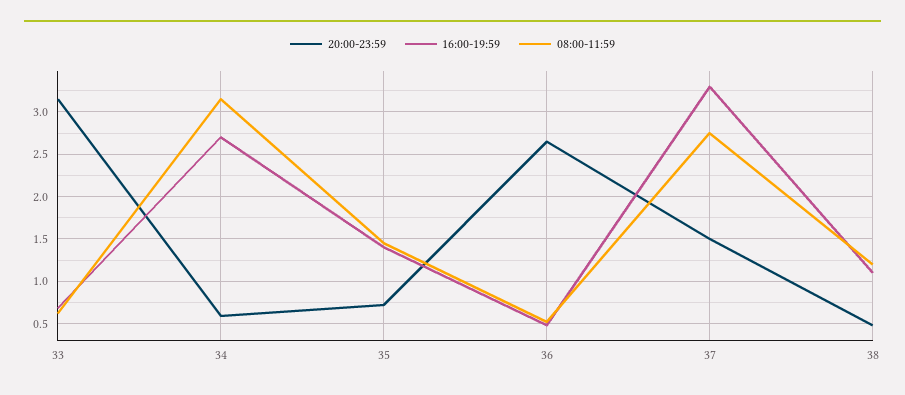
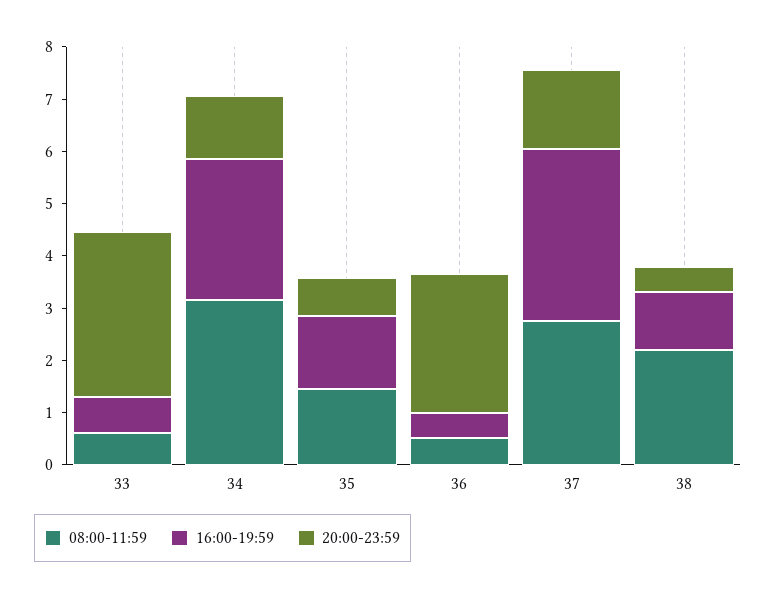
20:00-23:59, 34: 0.6 -> 1.2
08:00-11:59, 38: 1.2 -> 2.2

